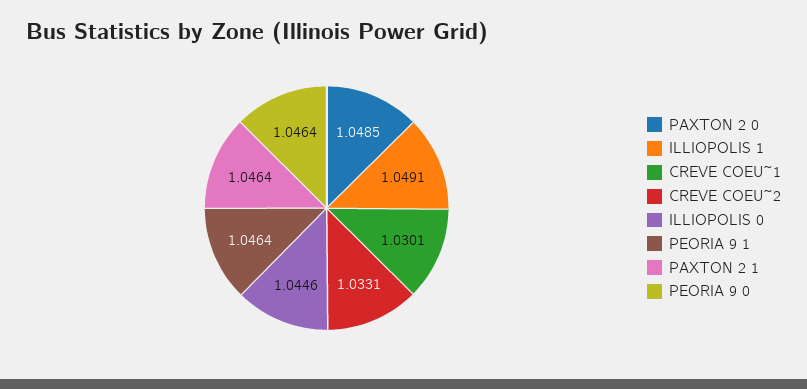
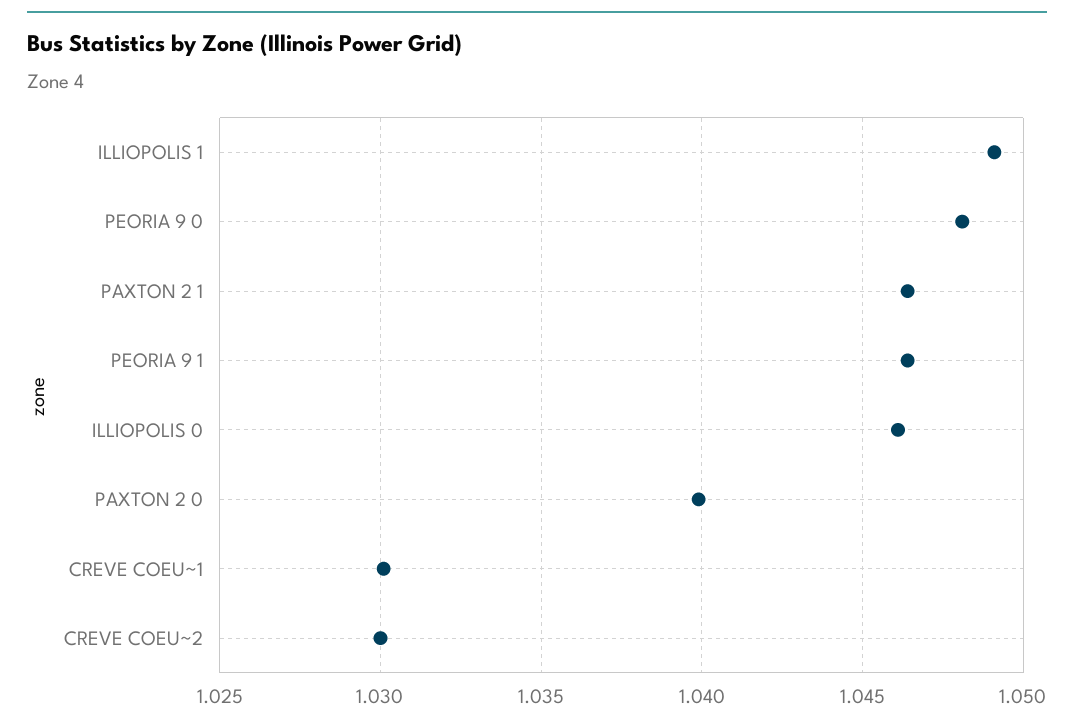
PAXTON 2 0: 1.0485 -> 1.04
CREVE COEU~2: 1.0331 -> 1.03
ILLIOPOLIS 0: 1.0446 -> 1.046
PEORIA 9 0: 1.0464 -> 1.048

